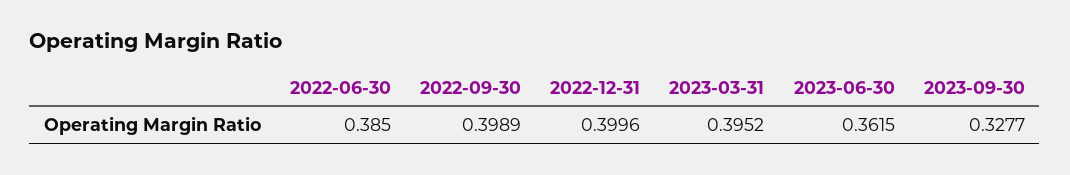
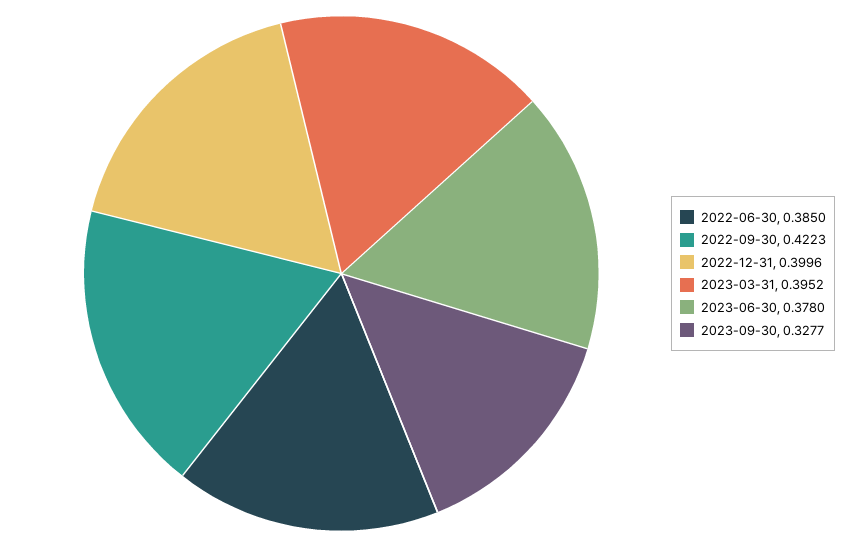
2022-09-30: 0.3989 -> 0.4223
2023-06-30: 0.3615 -> 0.378

